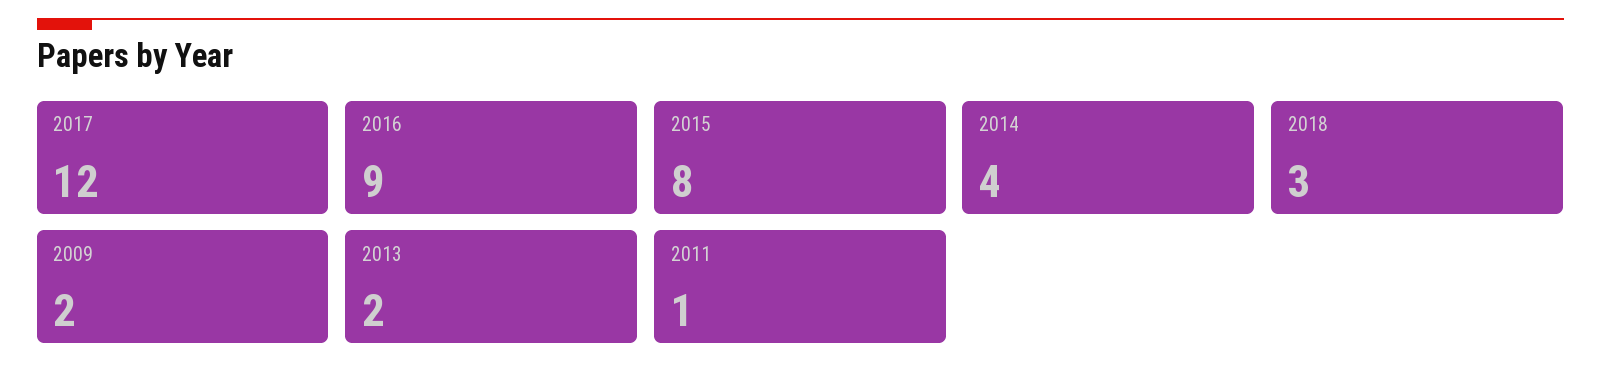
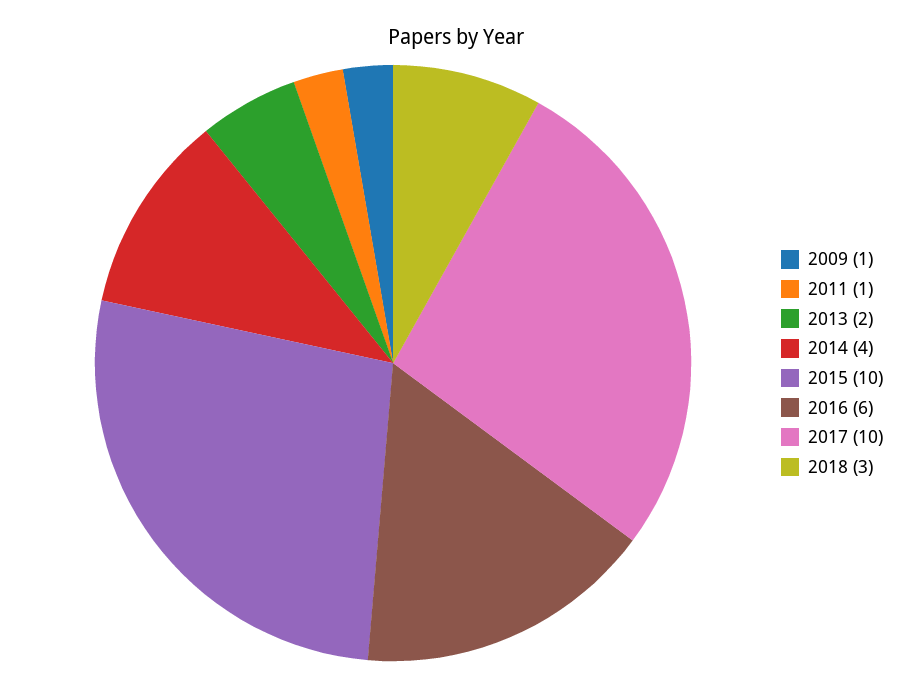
2017: 12 -> 10
2016: 9 -> 6
2015: 8 -> 10
2009: 2 -> 1

